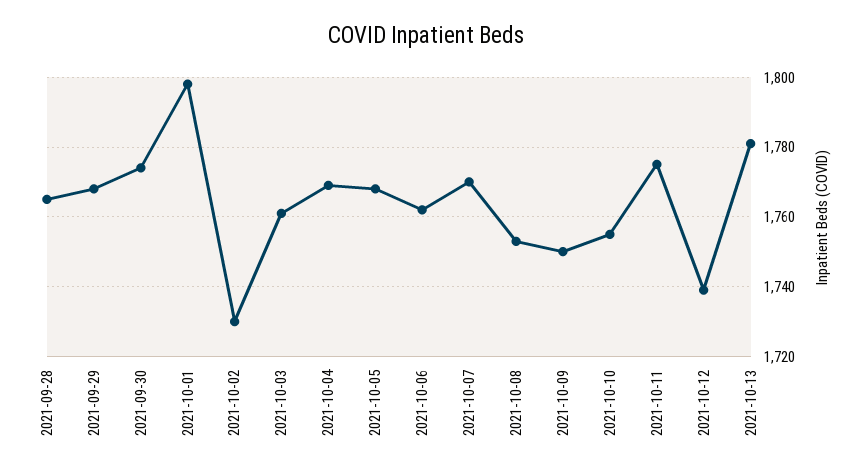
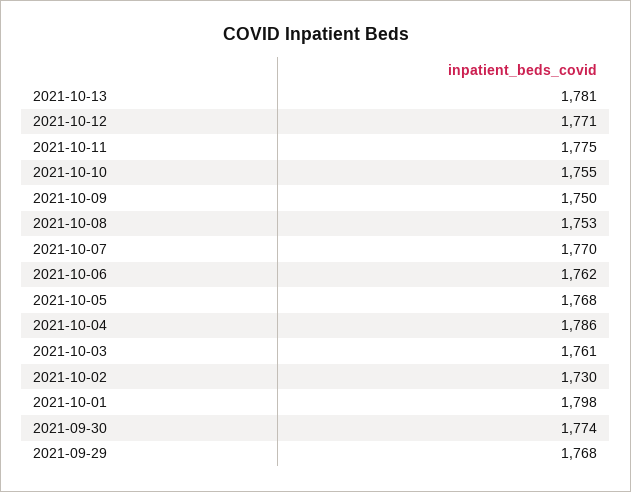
2021-09-28: 1765 -> none
2021-10-04: 1770 -> 1786
2021-10-12: 1740 -> 1771

